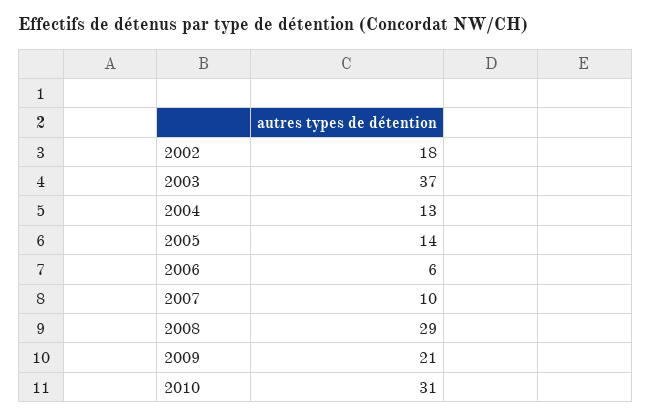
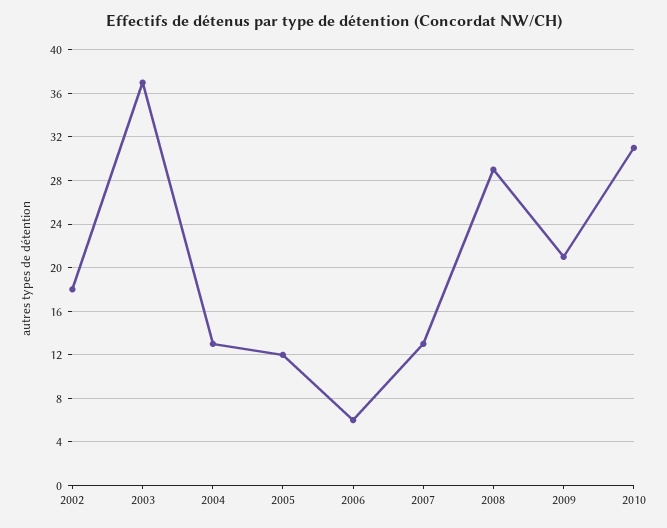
2005: 14 -> 12
2007: 10 -> 13

